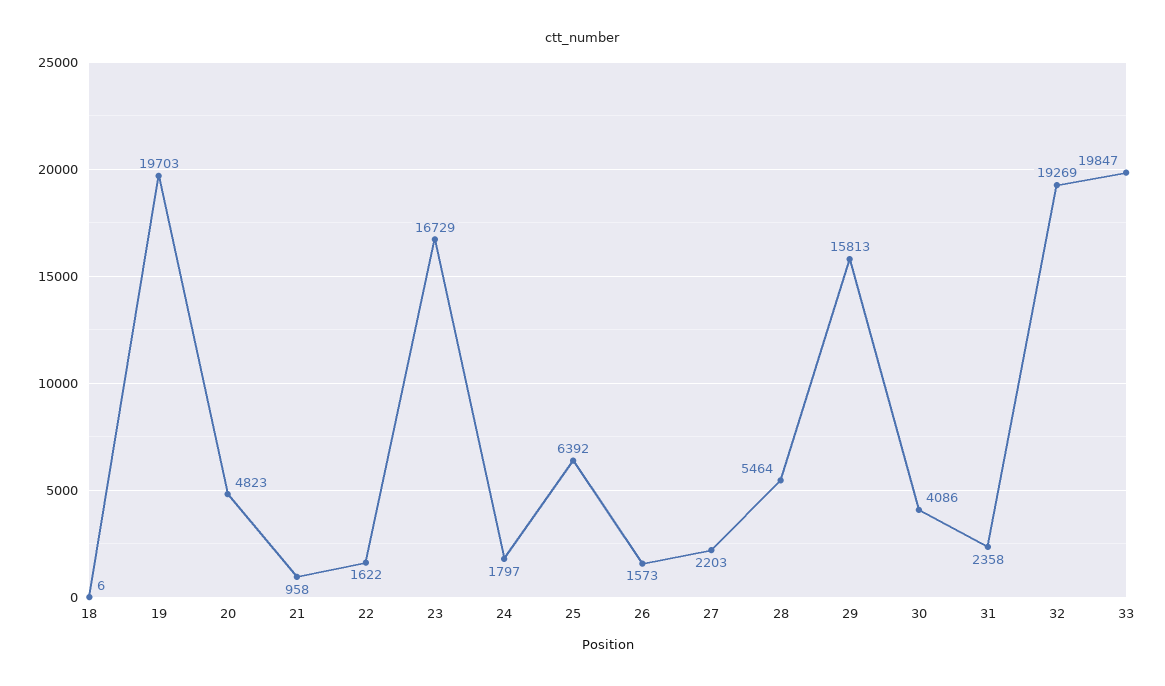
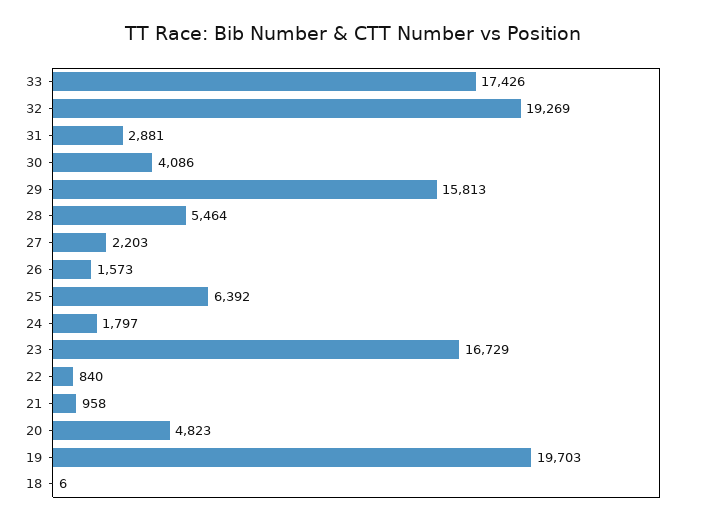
22: 1622 -> 840
31: 2358 -> 2881
33: 19847 -> 17426

